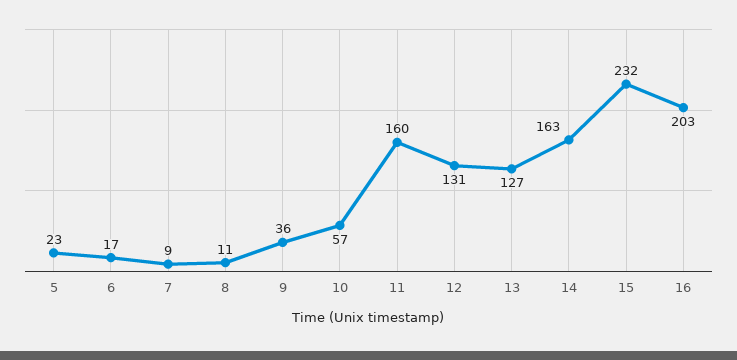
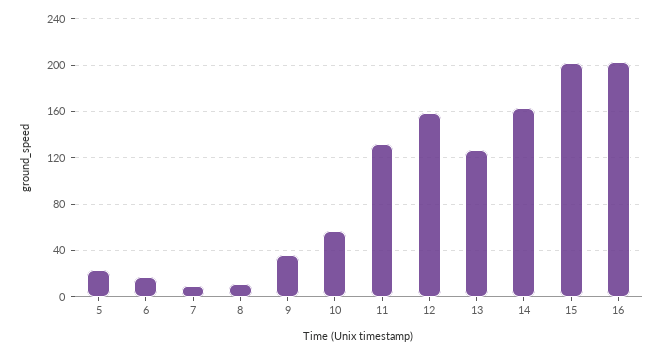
11: 160 -> 130
12: 131 -> 160
15: 232 -> 200

